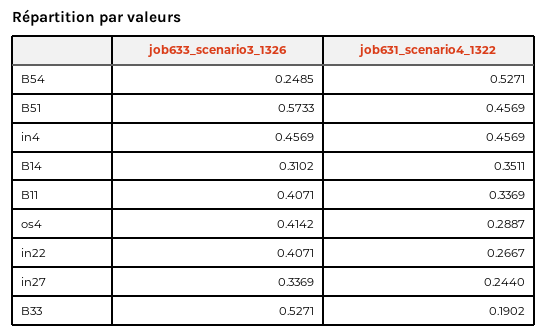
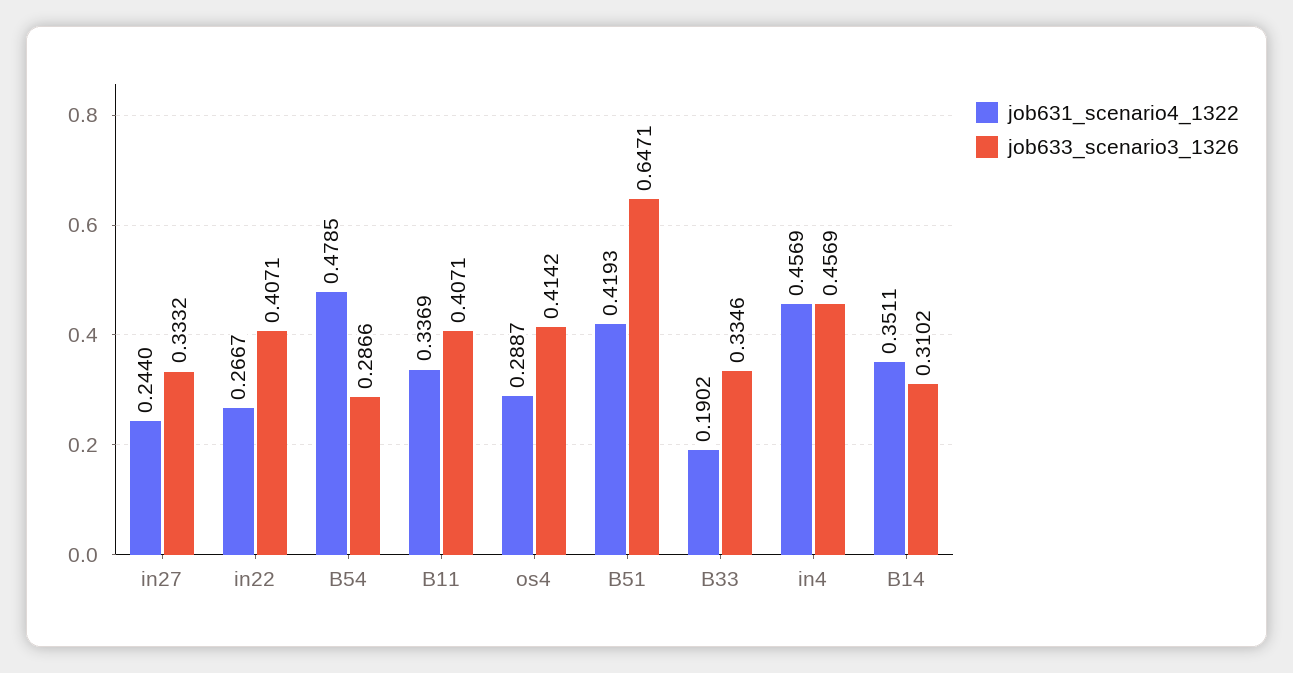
job633_scenario3_1326, B54: 0.2485 -> 0.2866
job631_scenario4_1322, B54: 0.5271 -> 0.4785
job633_scenario3_1326, B51: 0.5733 -> 0.6471
job631_scenario4_1322, B51: 0.4569 -> 0.4193
job633_scenario3_1326, in27: 0.3369 -> 0.3332
job633_scenario3_1326, B33: 0.5271 -> 0.3346

